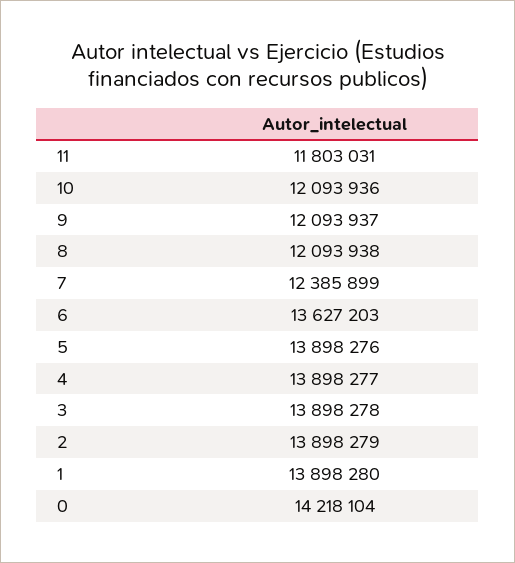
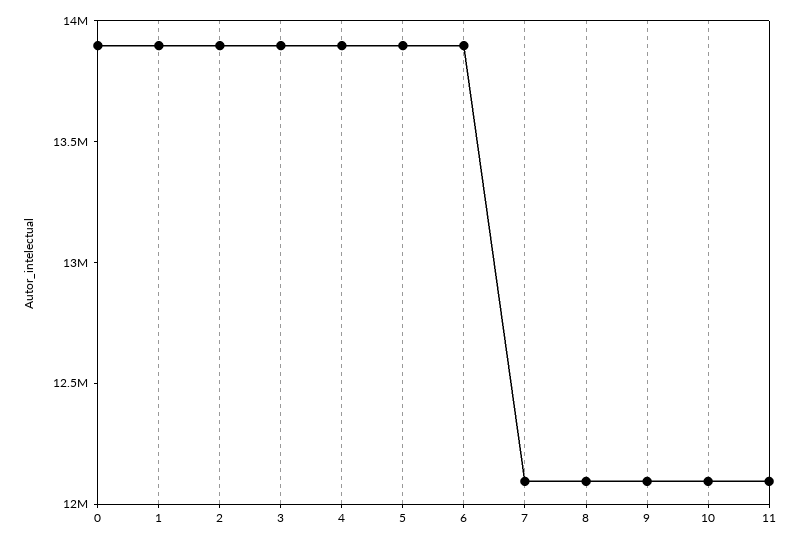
11: 11803031 -> 12100000
7: 12385899 -> 12100000
6: 13627203 -> 13900000
0: 14218104 -> 13900000

